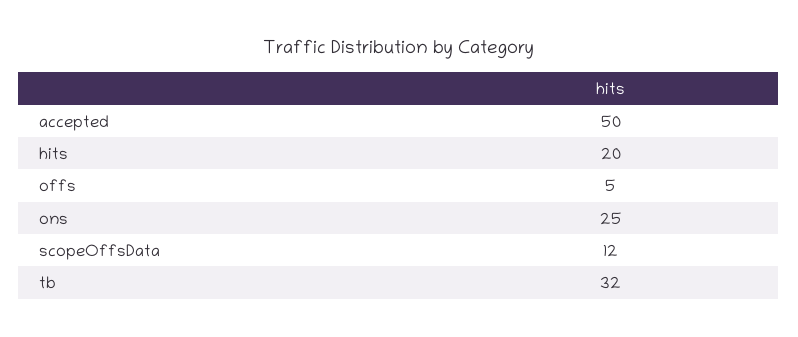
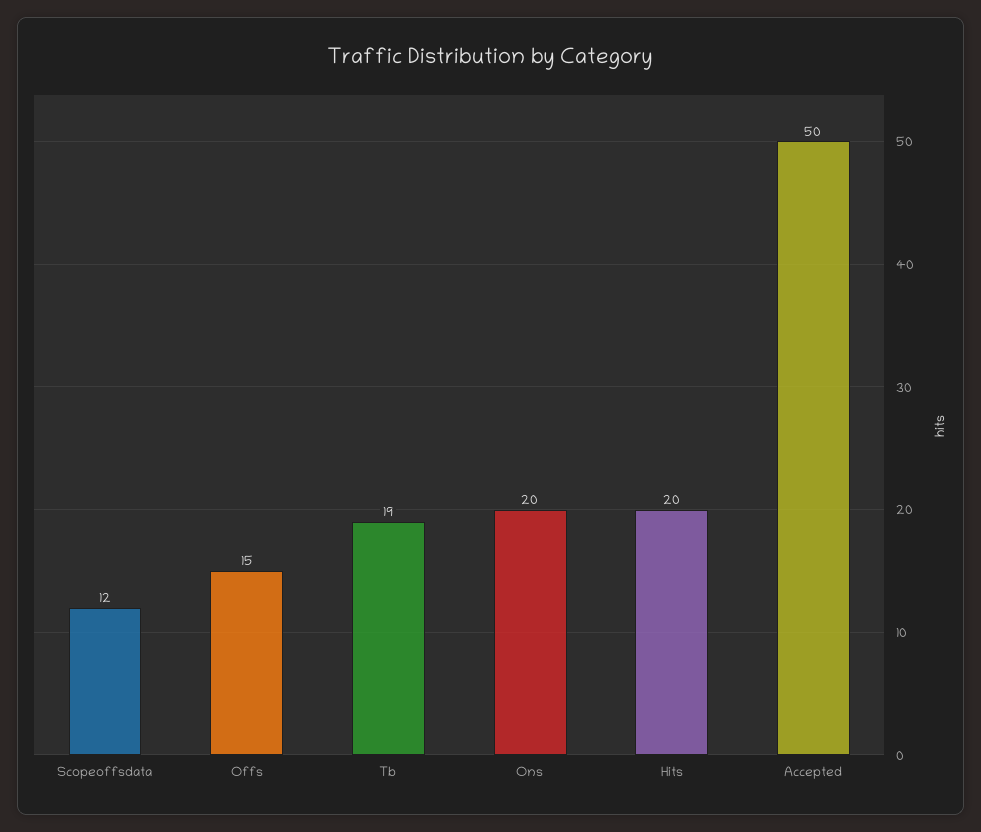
offs: 5 -> 15
ons: 25 -> 20
tb: 32 -> 19

